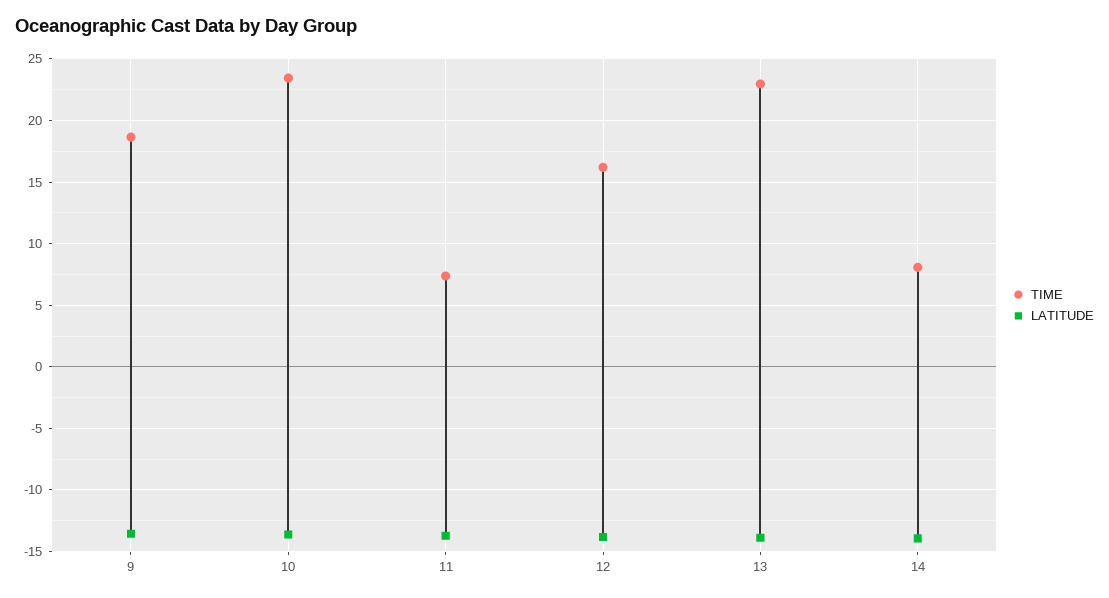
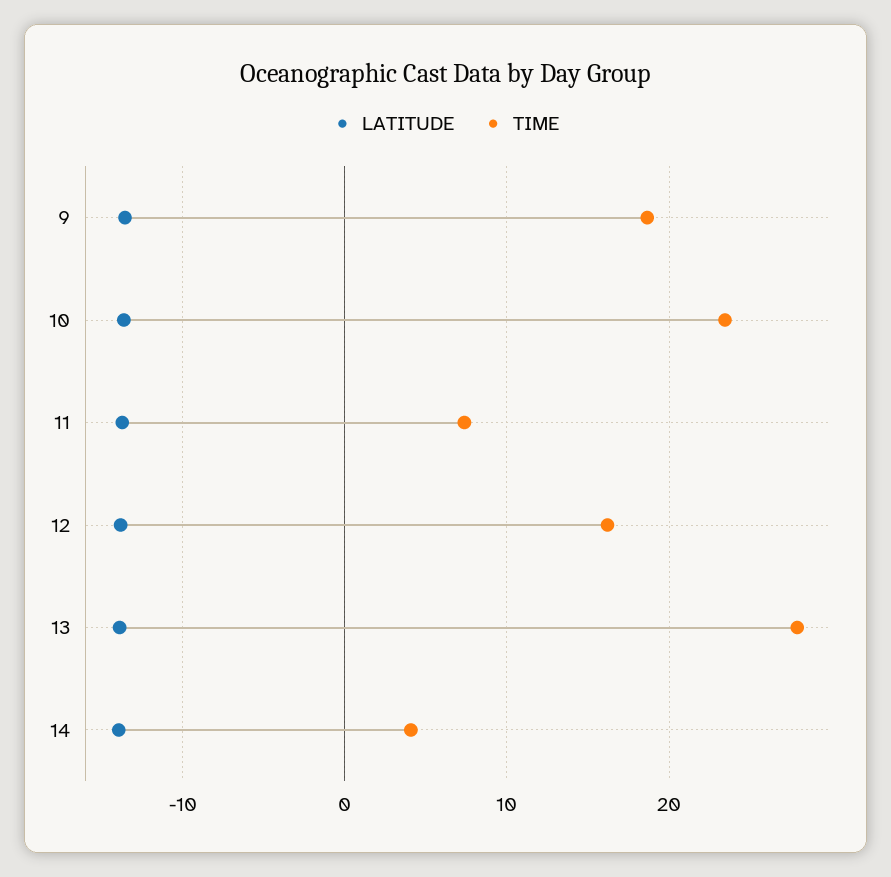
TIME, 13: 23 -> 28
TIME, 14: 8 -> 4

